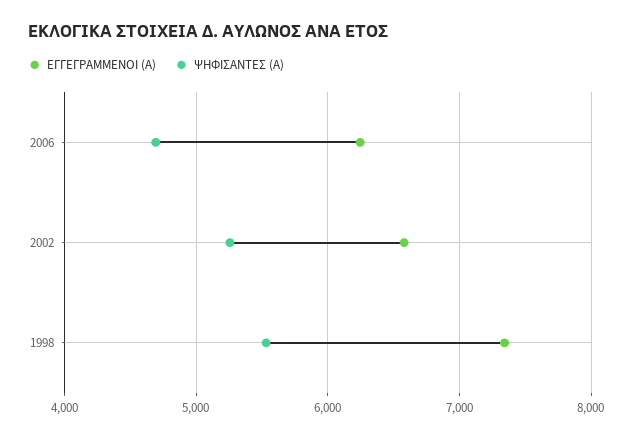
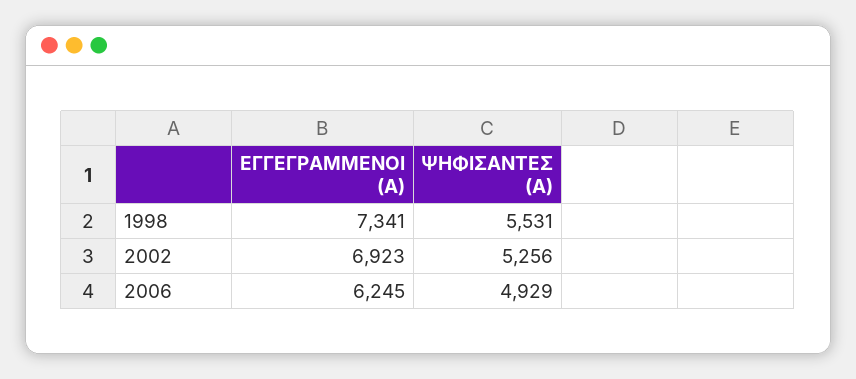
ΨΗΦΙΣΑΝΤΕΣ (Α), 2006: 4700 -> 4929
ΕΓΓΕΓΡΑΜΜΕΝΟΙ (Α), 2002: 6600 -> 6923

